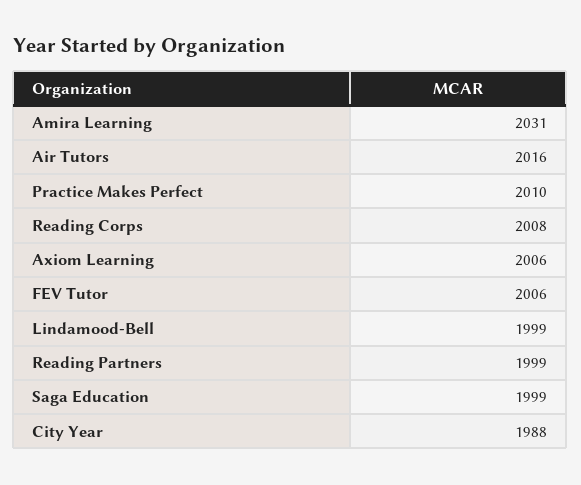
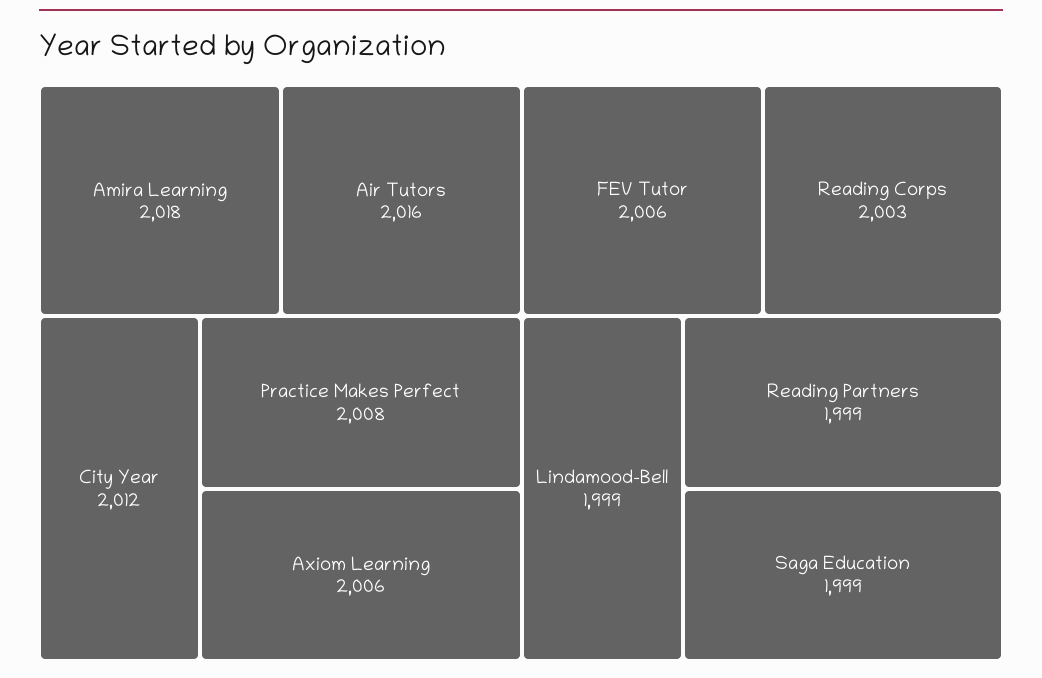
Amira Learning: 2031 -> 2018
Practice Makes Perfect: 2010 -> 2008
Reading Corps: 2008 -> 2003
City Year: 1988 -> 2012

